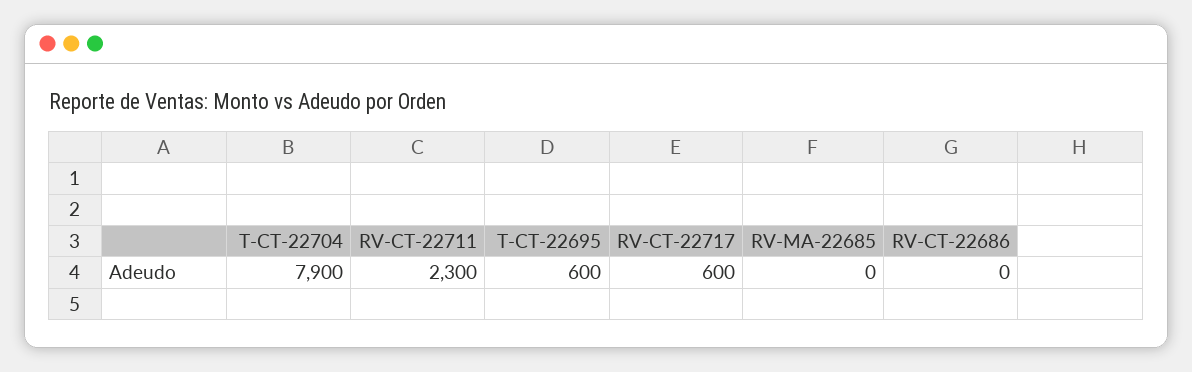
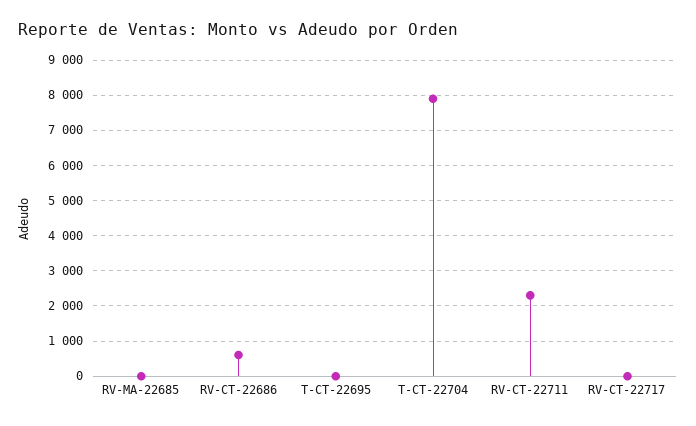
T-CT-22695: 600 -> 0
RV-CT-22717: 600 -> 0
RV-CT-22686: 0 -> 600

